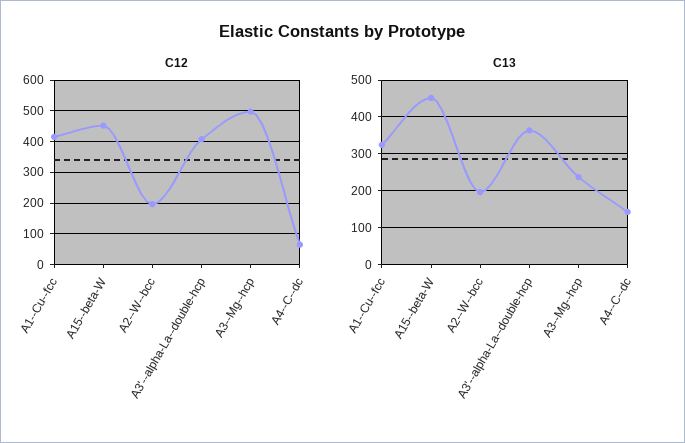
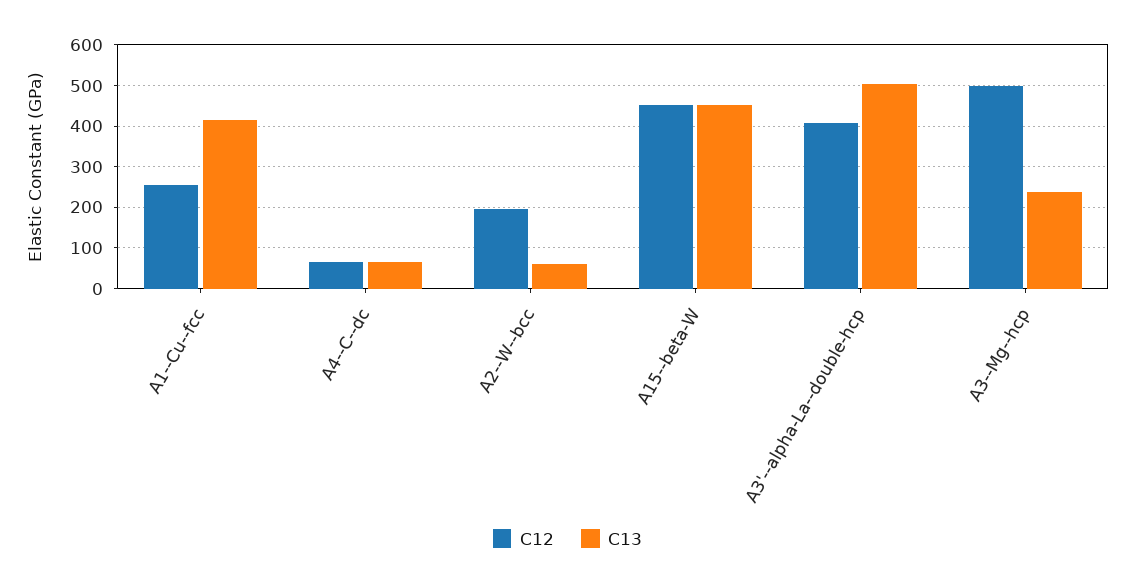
C12, A1--Cu--fcc: 420 -> 260
C13, A1--Cu--fcc: 320 -> 420
C13, A2--W--bcc: 200 -> 60
C13, A3'--alpha-La--double-hcp: 360 -> 500
C13, A4--C--dc: 140 -> 60

